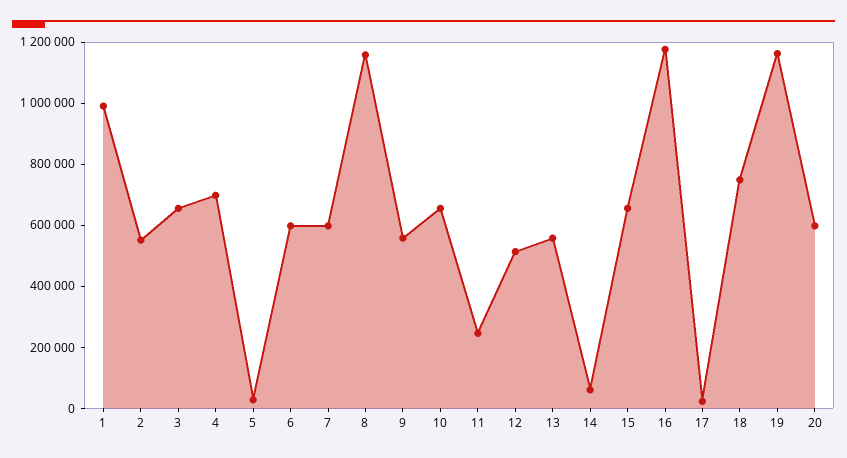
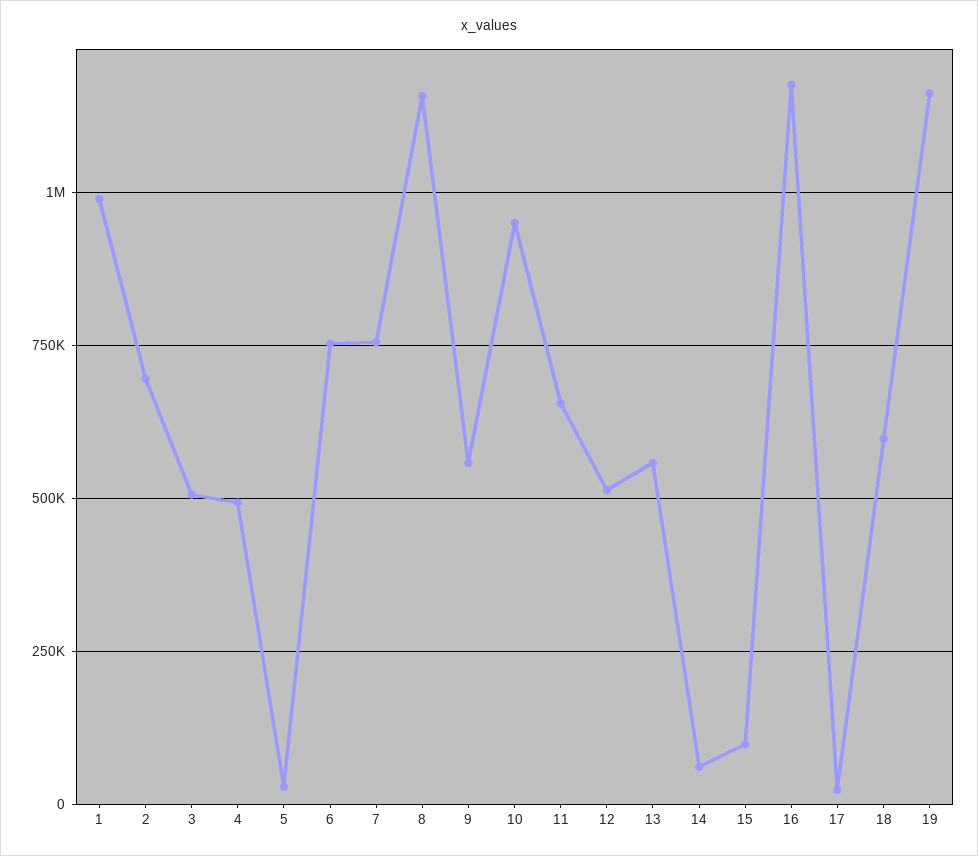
2: 550000 -> 700000
3: 650000 -> 500000
4: 700000 -> 500000
6: 600000 -> 750000
7: 600000 -> 750000
10: 650000 -> 950000
11: 250000 -> 650000
15: 650000 -> 100000
18: 750000 -> 600000
20: 600000 -> none

